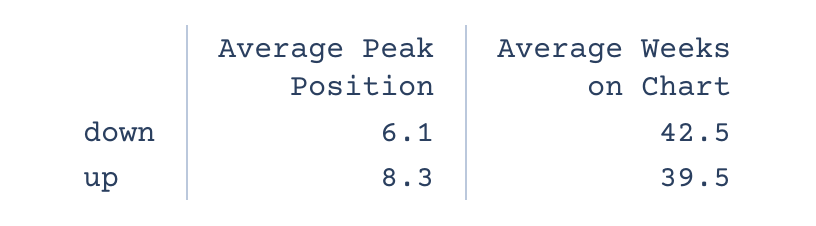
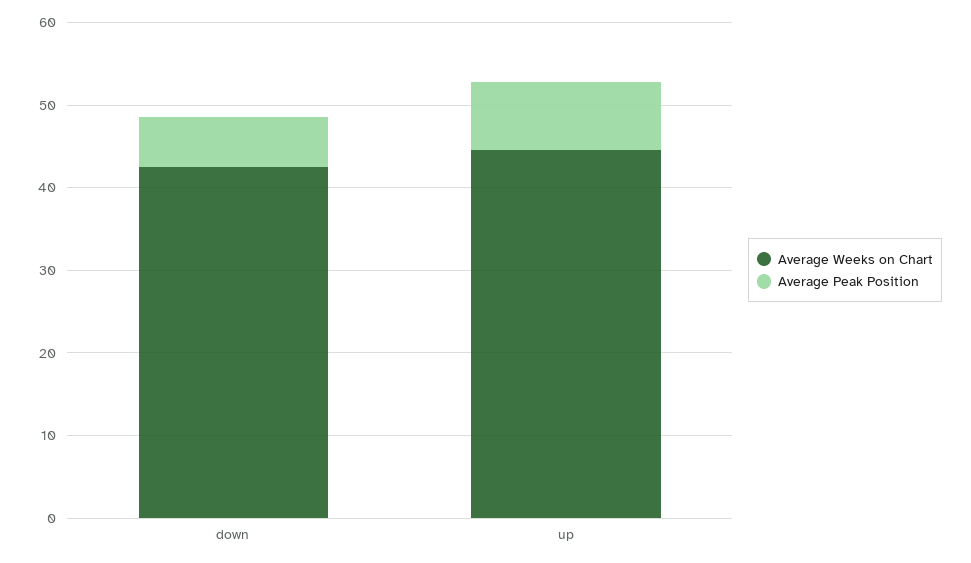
Average Weeks on Chart, up: 39.5 -> 44

